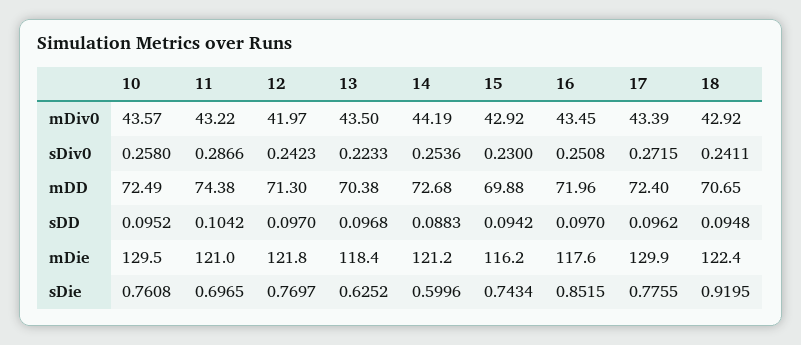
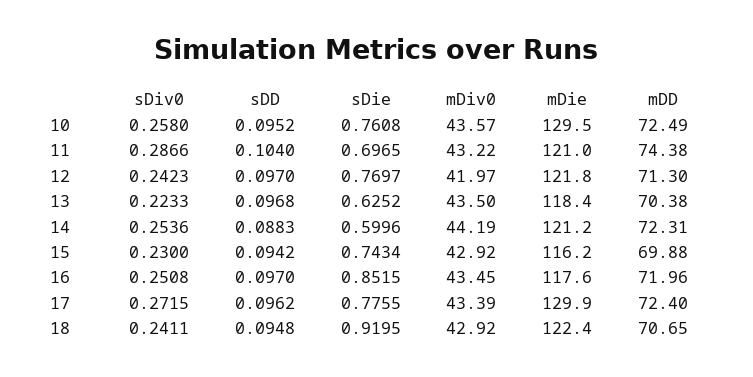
14, mDD: 72.68 -> 72.31
11, sDD: 0.1042 -> 0.104

